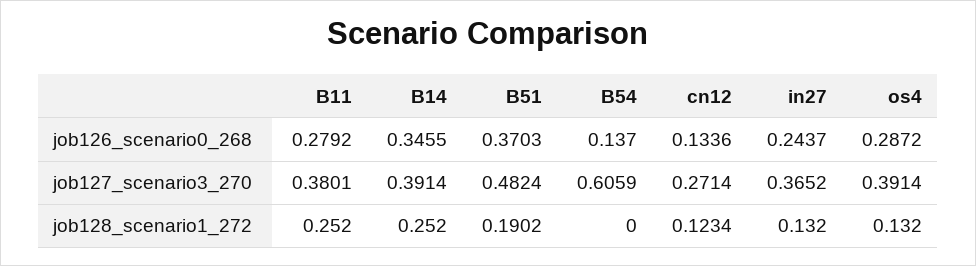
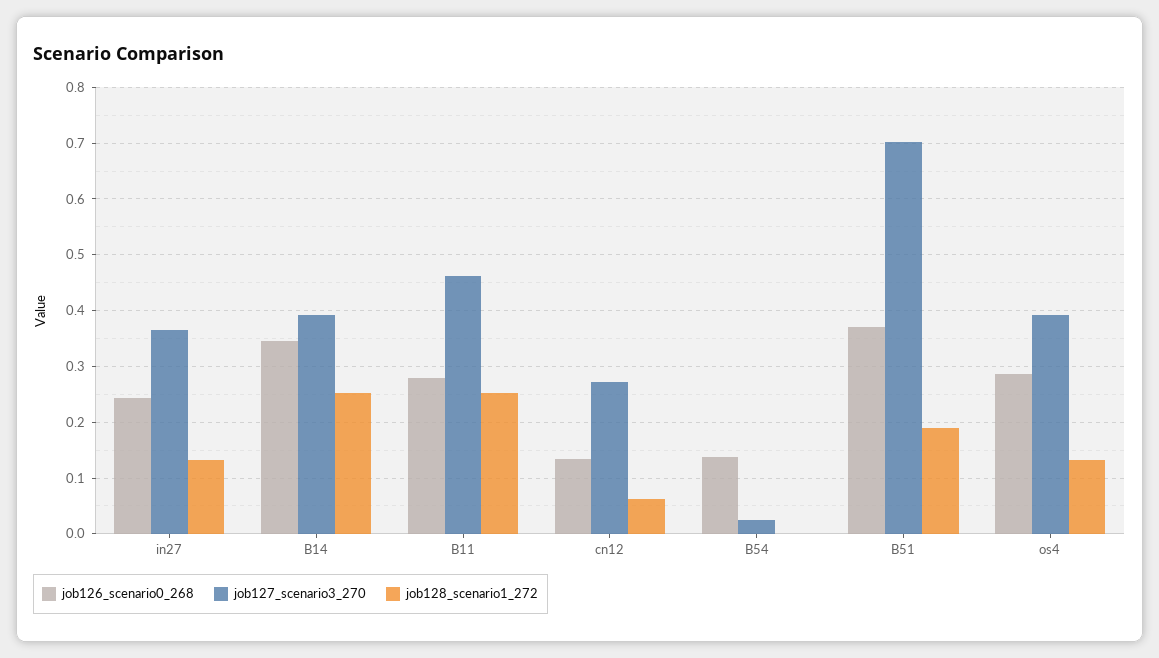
job127_scenario3_270, B11: 0.3801 -> 0.46
job127_scenario3_270, B51: 0.4824 -> 0.7
job127_scenario3_270, B54: 0.6059 -> 0.02
job128_scenario1_272, cn12: 0.1234 -> 0.06

